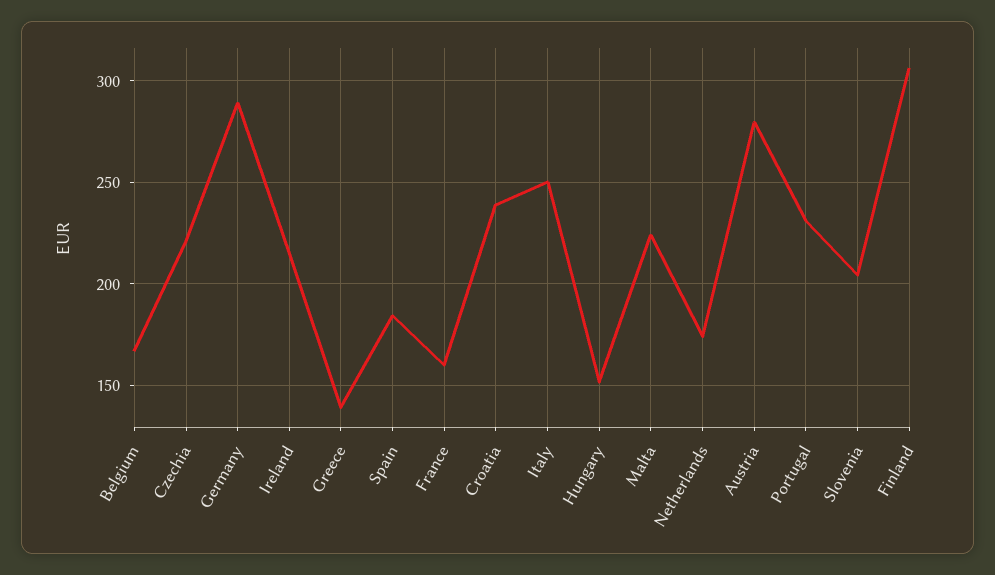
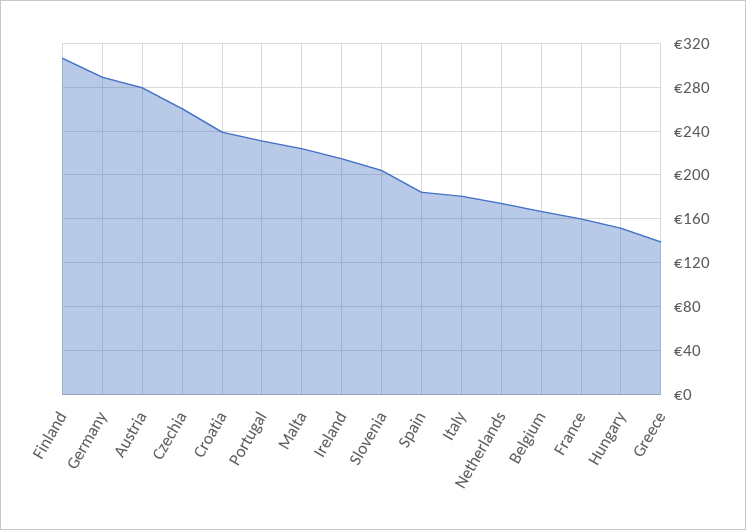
Czechia: 220 -> 260
Italy: 250 -> 180

